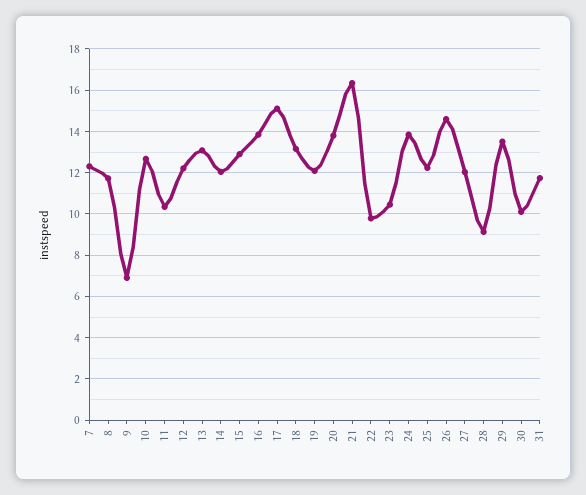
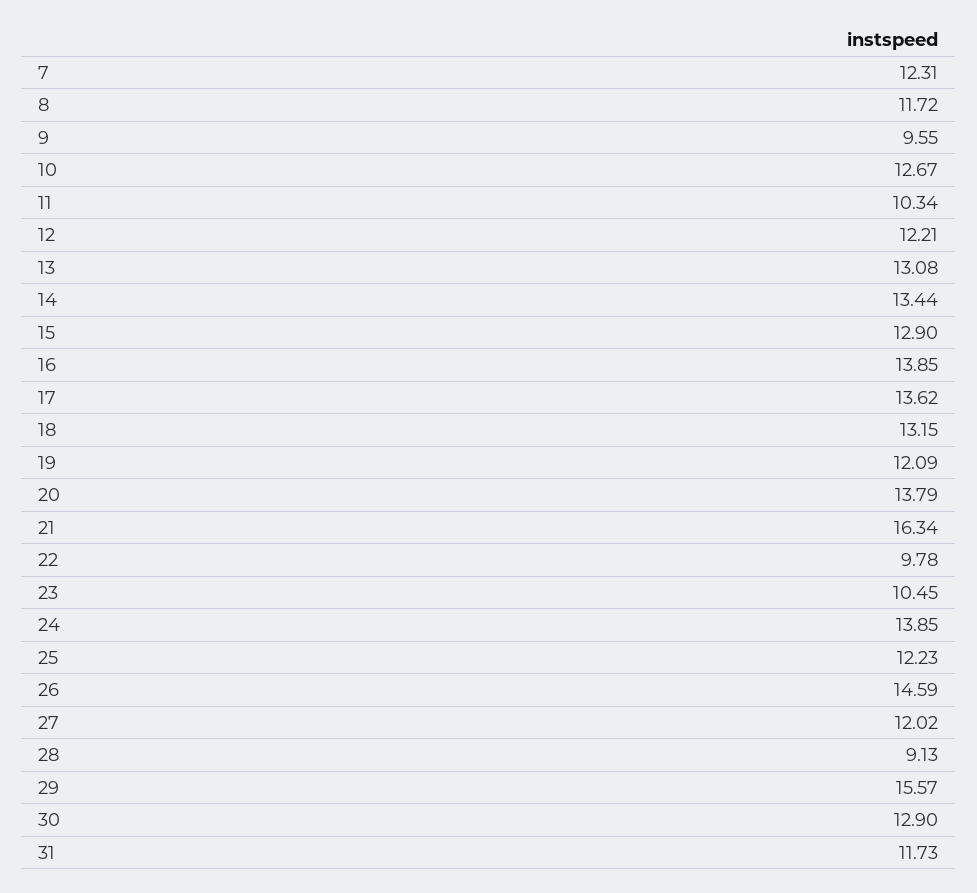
9: 7 -> 9.55
14: 12 -> 13.44
17: 15 -> 13.62
29: 13.5 -> 15.57
30: 10 -> 12.9

